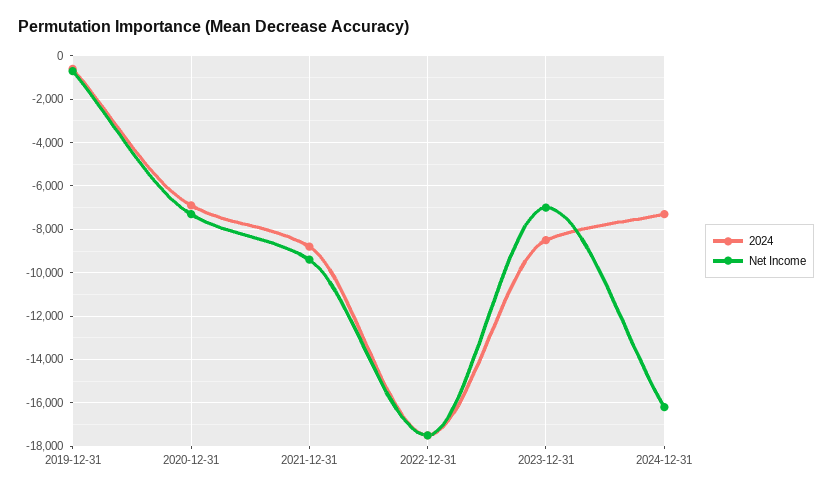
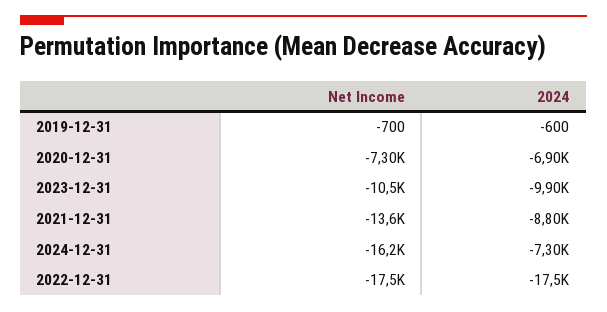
Net Income, 2021-12-31: -9500 -> -13600
2024, 2023-12-31: -8500 -> -9900
Net Income, 2023-12-31: -7000 -> -10500

